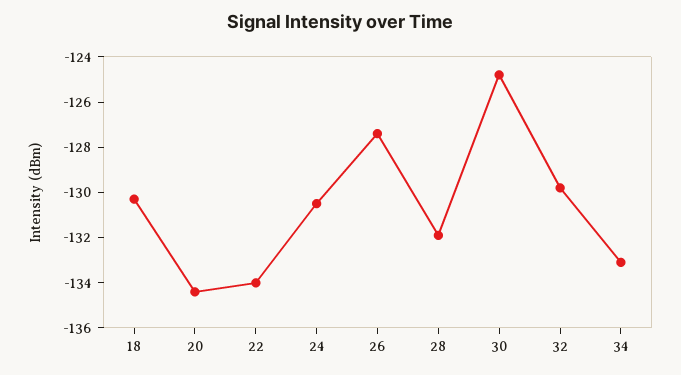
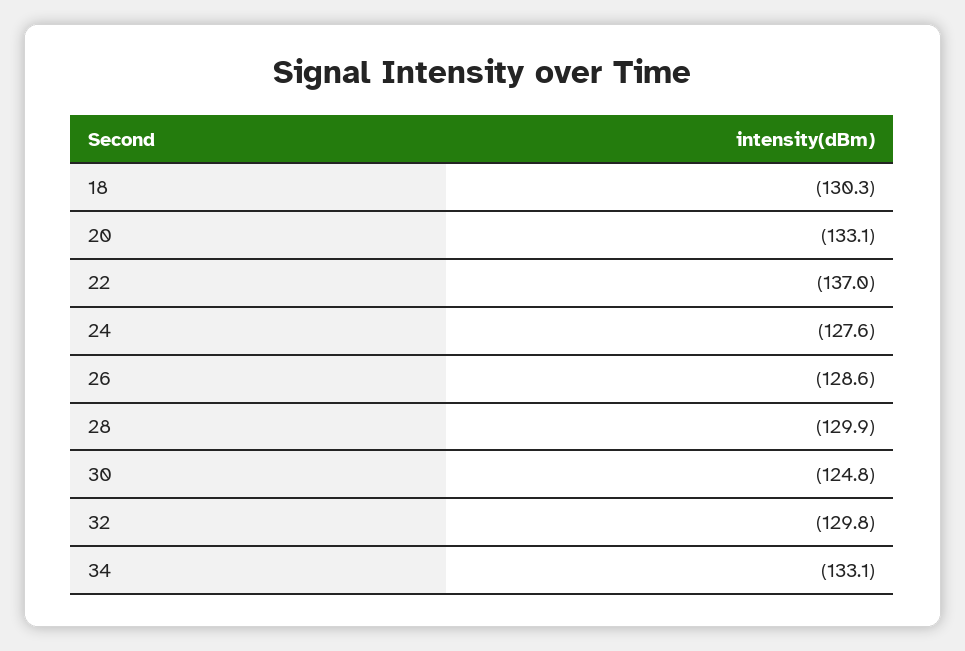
20: -134.5 -> -133.1
22: -134 -> -137
24: -130.5 -> -127.6
26: -127.5 -> -128.6
28: -132 -> -129.9

